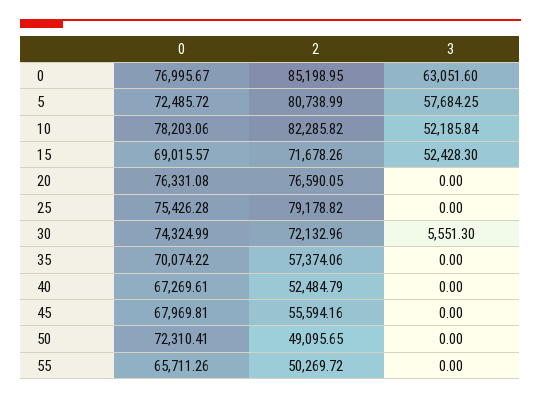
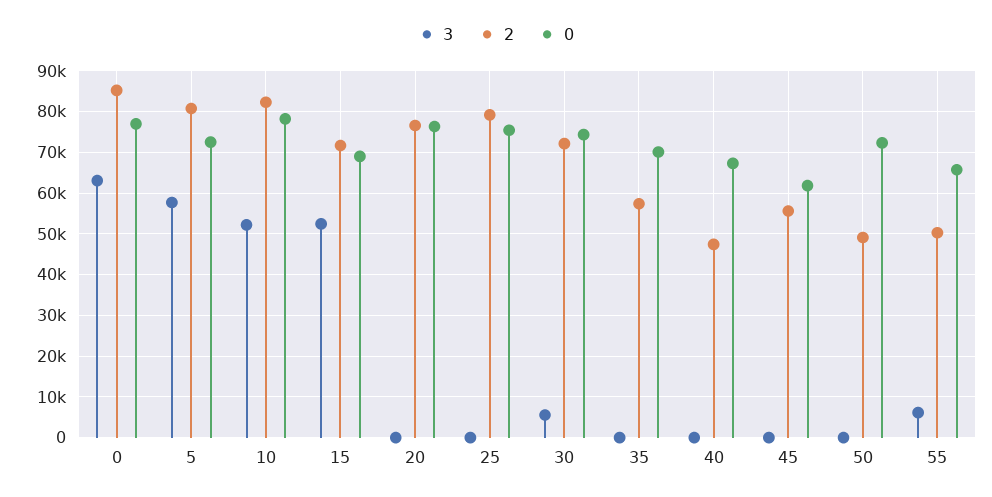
2, 40: 52484.79 -> 48000
0, 45: 67969.81 -> 62000
3, 55: 0 -> 6000

